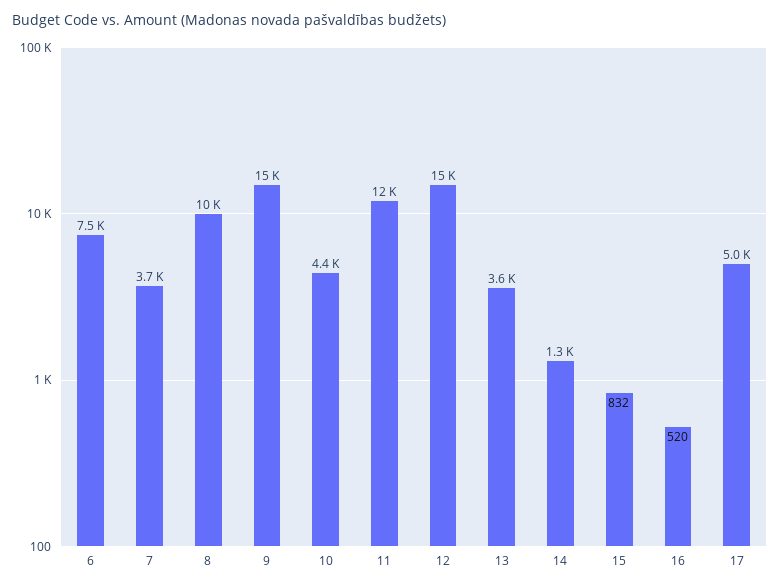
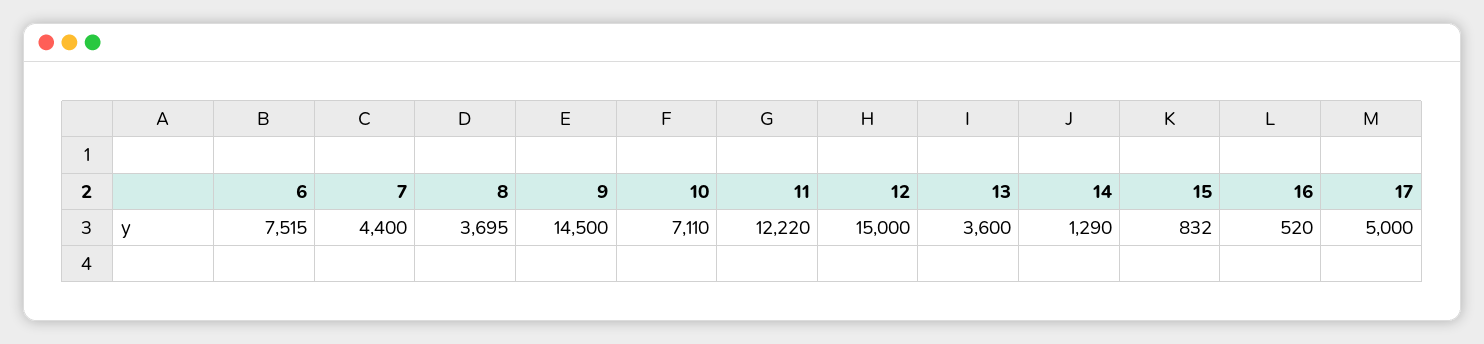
7: 3700 -> 4400
8: 10000 -> 3695
10: 4400 -> 7110

